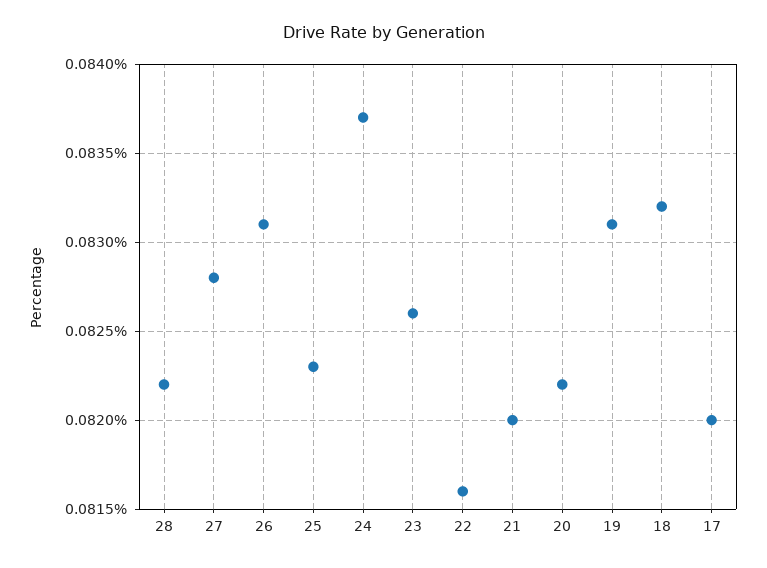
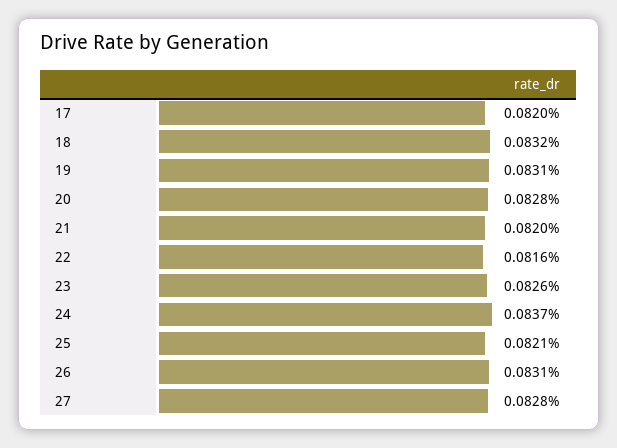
28: 0.0822 -> none
25: 0.0823 -> 0.0821
20: 0.0822 -> 0.0828

